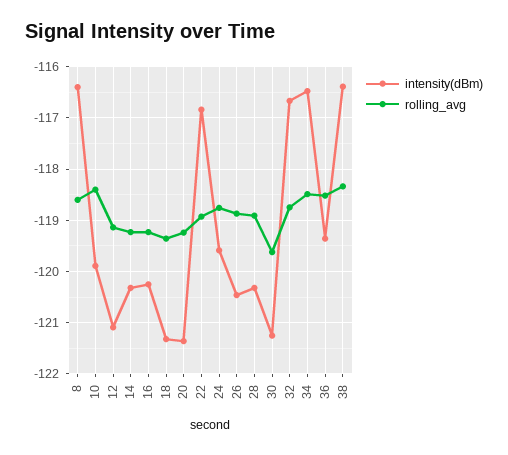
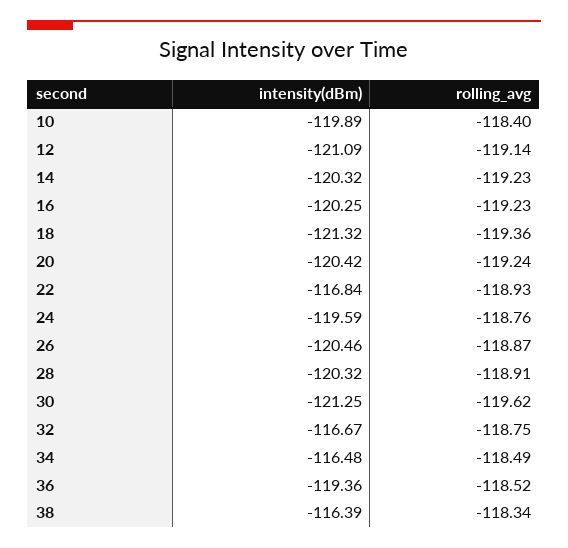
intensity(dBm), 8: -116.4 -> none
rolling_avg, 8: -118.6 -> none
intensity(dBm), 20: -121.4 -> -120.42

